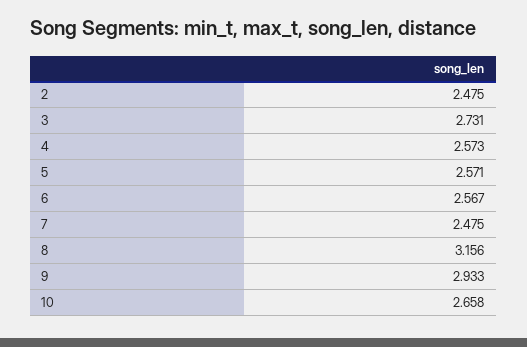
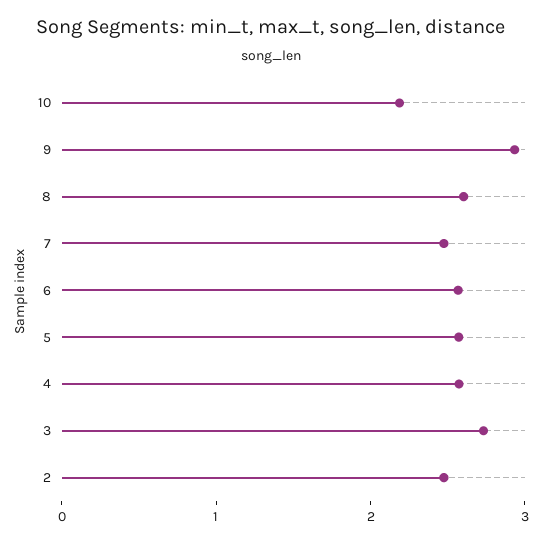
8: 3.156 -> 2.6
10: 2.658 -> 2.2

